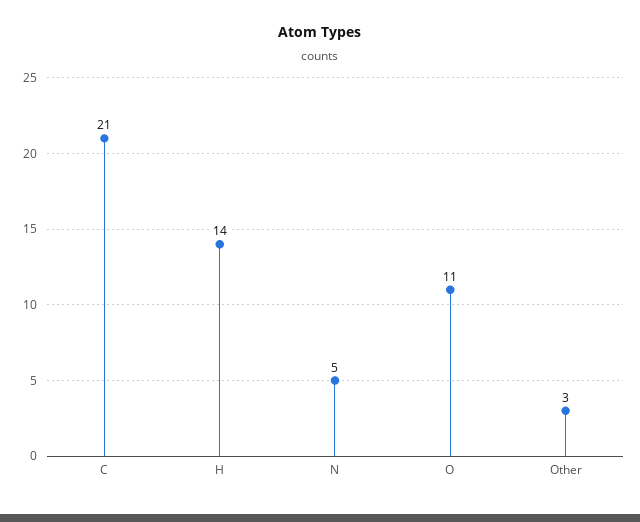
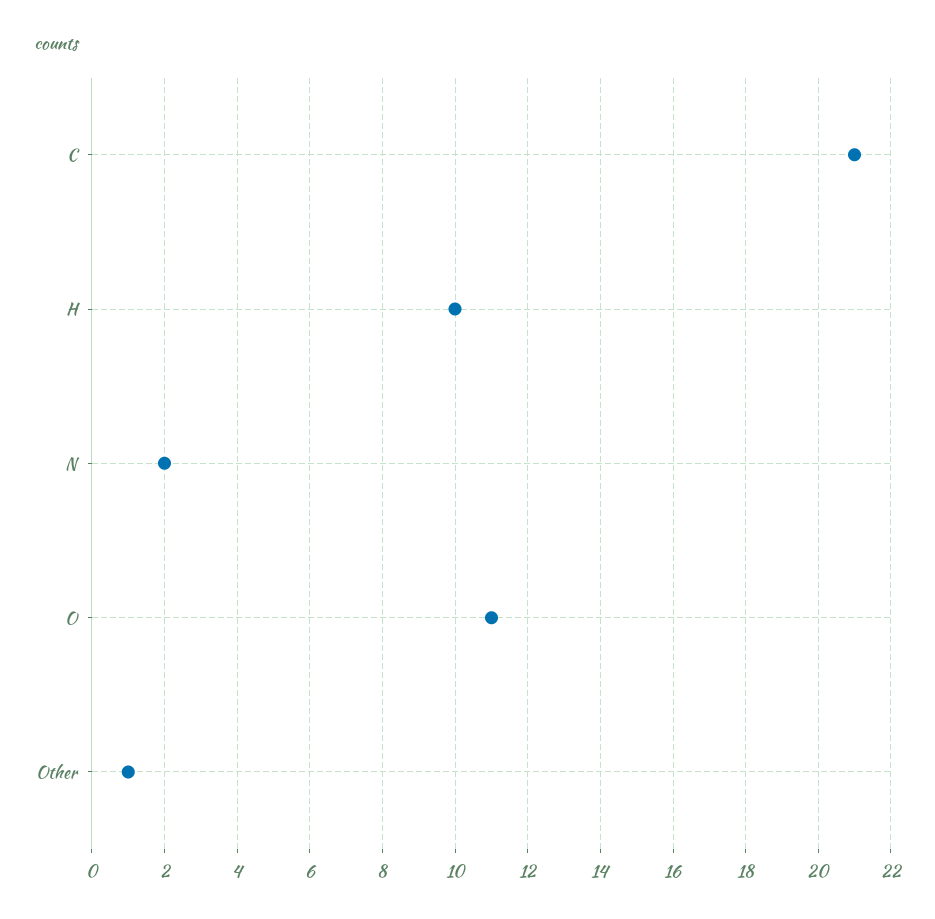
H: 14 -> 10
N: 5 -> 2
Other: 3 -> 1

